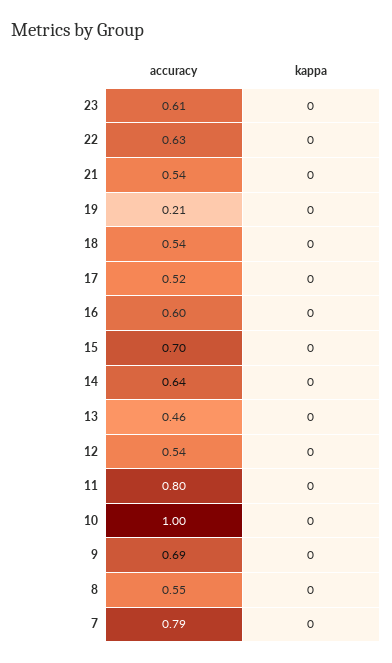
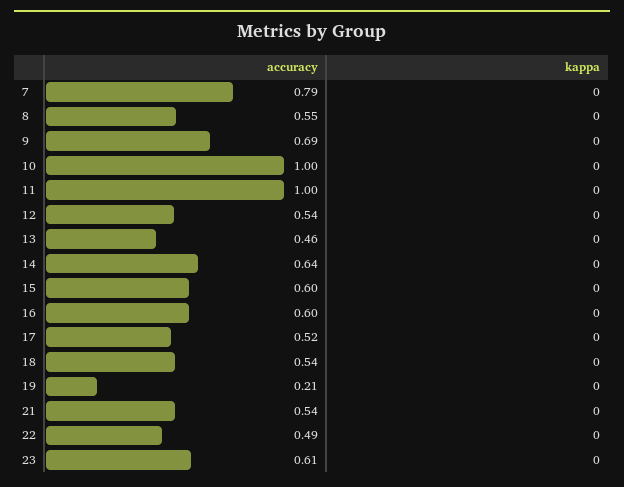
accuracy, 22: 0.63 -> 0.49
accuracy, 15: 0.7 -> 0.6
accuracy, 11: 0.8 -> 1

